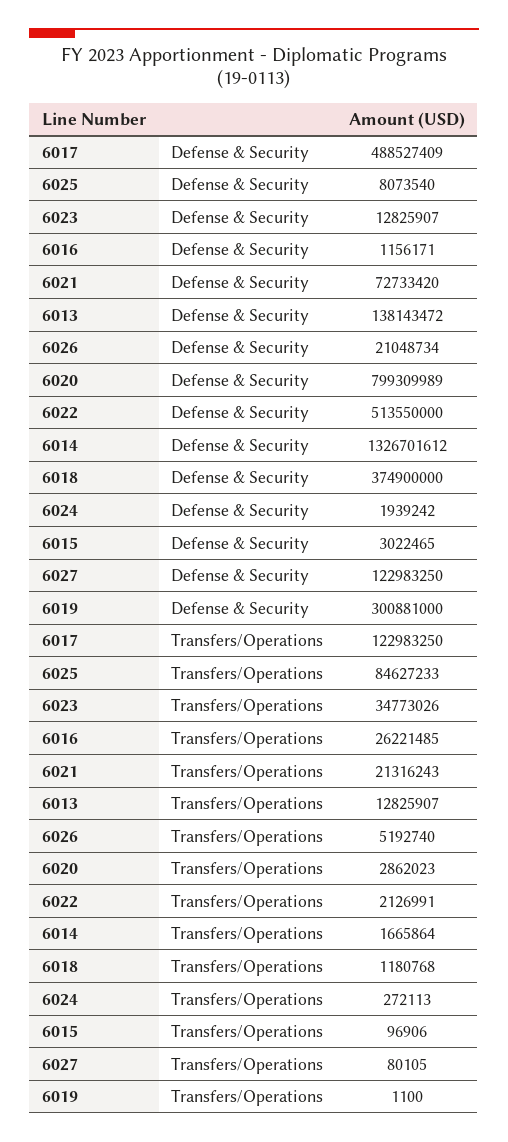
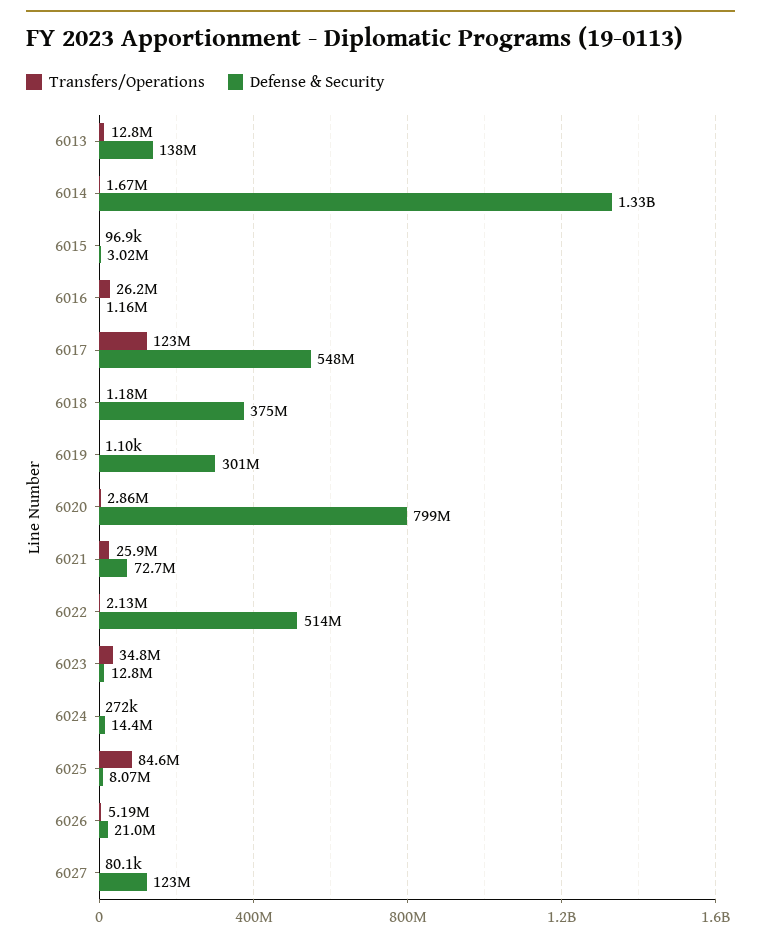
Defense & Security, 6017: 488527409 -> 548000000
Defense & Security, 6024: 1939242 -> 14400000
Transfers/Operations, 6021: 21316243 -> 25900000

